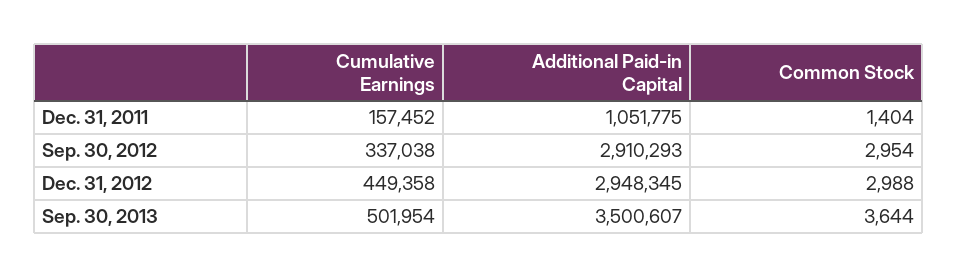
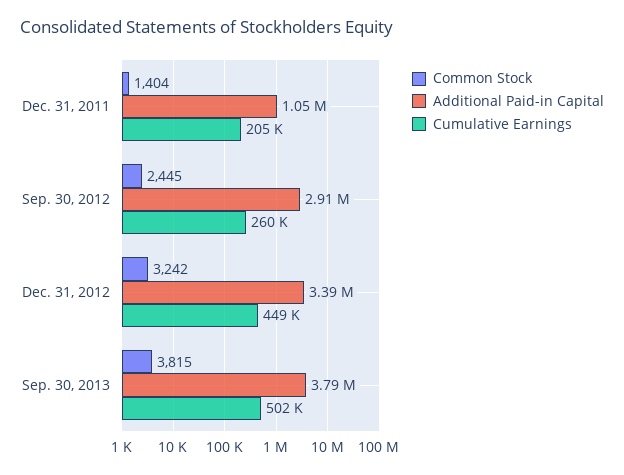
Cumulative Earnings, Dec. 31, 2011: 157452 -> 205000
Cumulative Earnings, Sep. 30, 2012: 337038 -> 260000
Common Stock, Sep. 30, 2012: 2954 -> 2445
Additional Paid-in Capital, Dec. 31, 2012: 2948345 -> 3390000
Common Stock, Dec. 31, 2012: 2988 -> 3242
Additional Paid-in Capital, Sep. 30, 2013: 3500607 -> 3790000
Common Stock, Sep. 30, 2013: 3644 -> 3815

